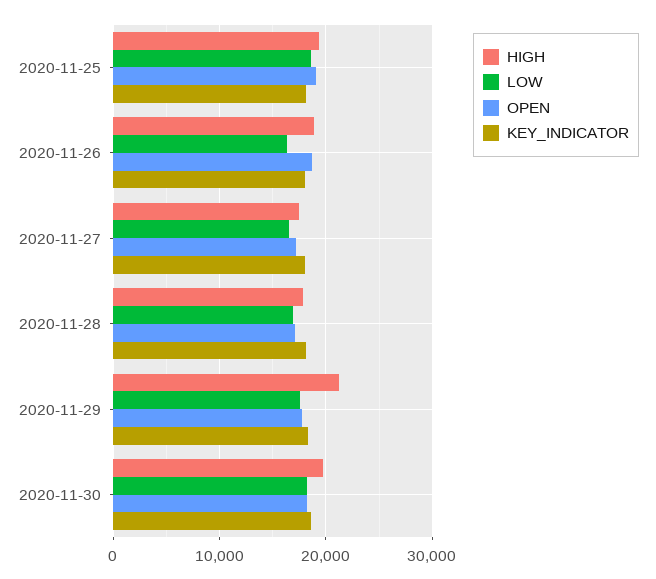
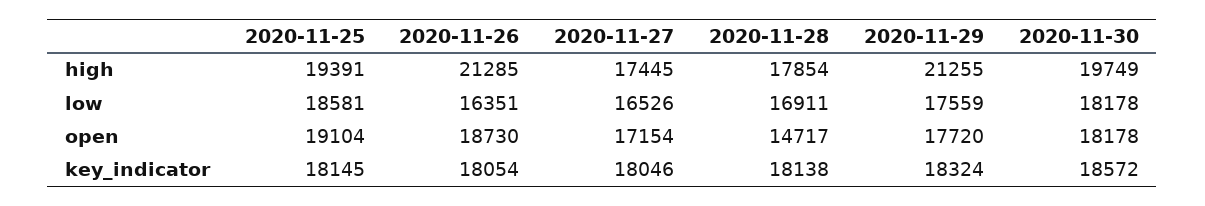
HIGH, 2020-11-26: 19000 -> 21285
OPEN, 2020-11-28: 17000 -> 14717

